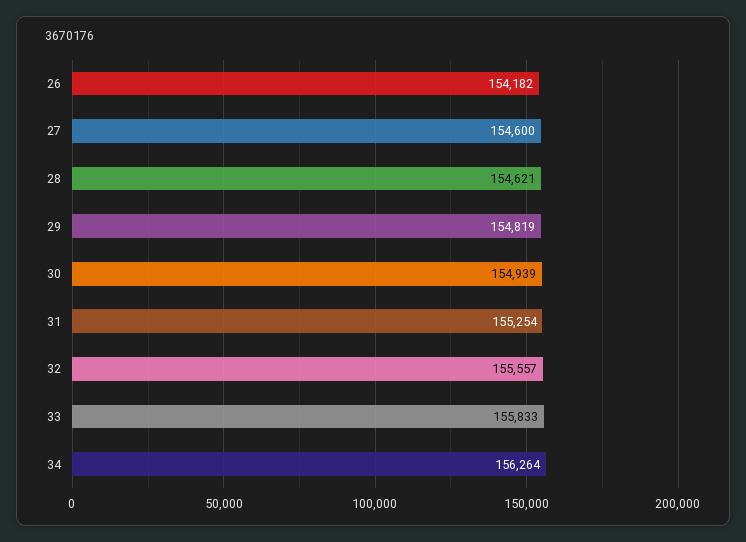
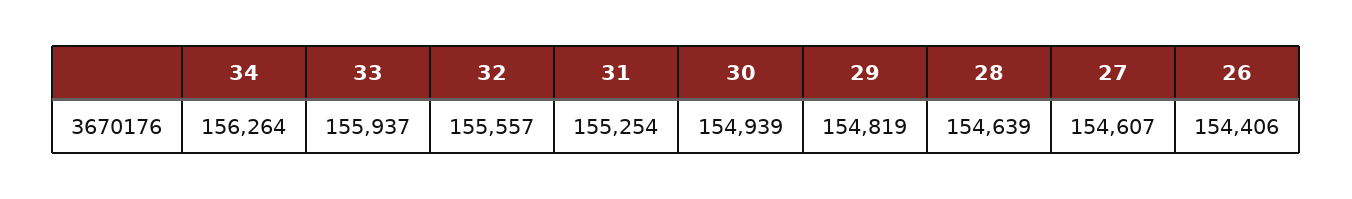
26: 154182 -> 154406
27: 154600 -> 154607
28: 154621 -> 154639
33: 155833 -> 155937

